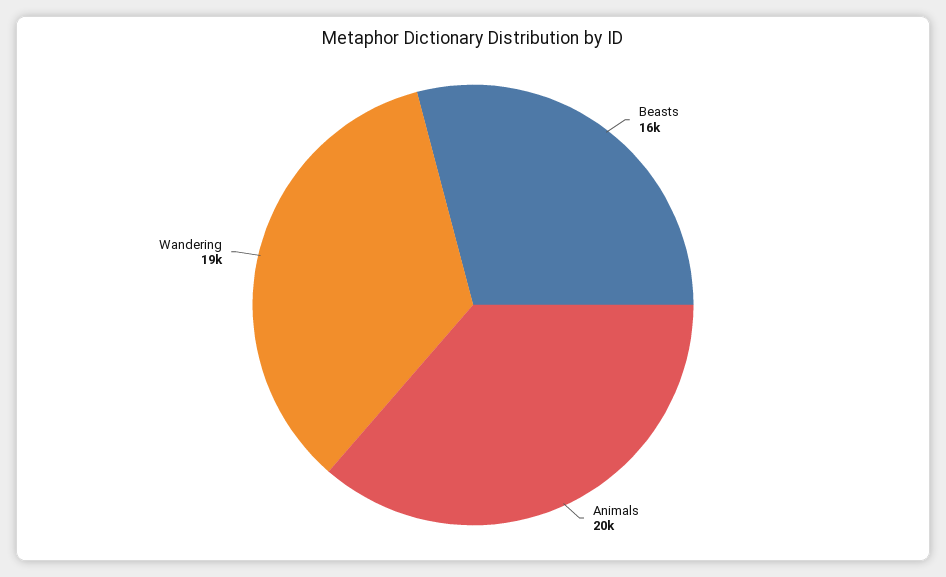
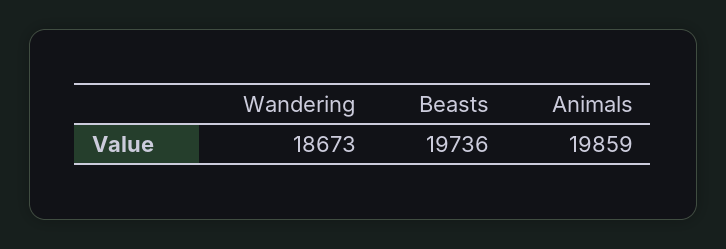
Beasts: 16000 -> 19736

